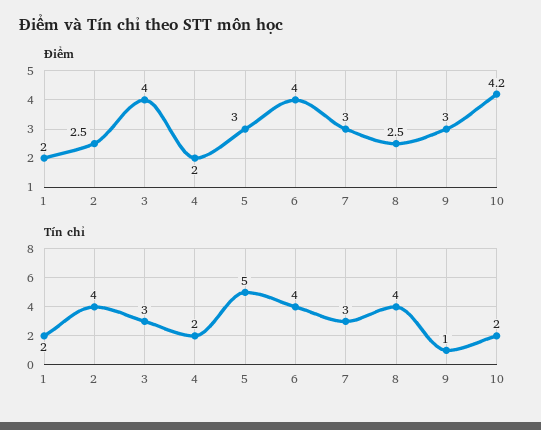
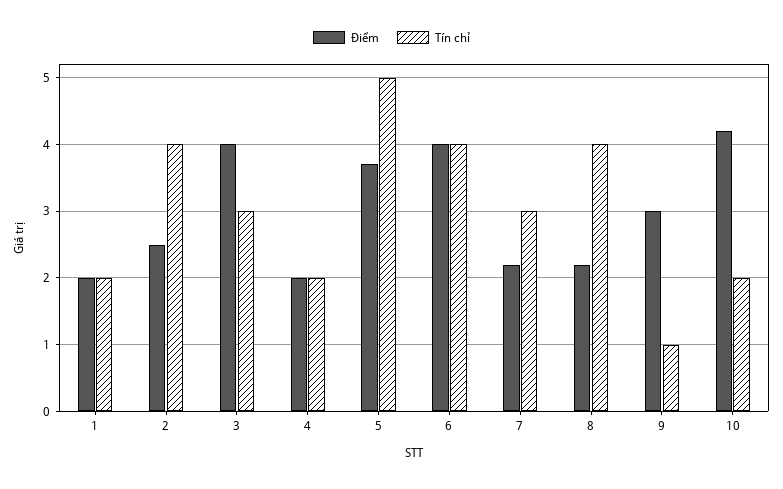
Điểm, 5: 3 -> 3.7
Điểm, 7: 3 -> 2.2
Điểm, 8: 2.5 -> 2.2

